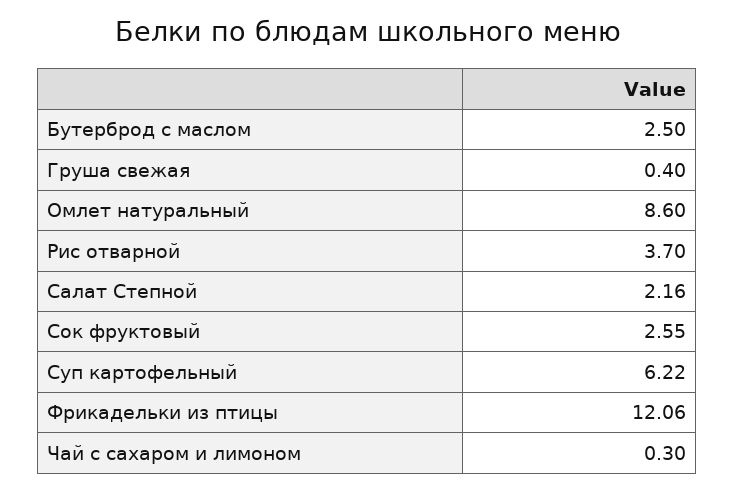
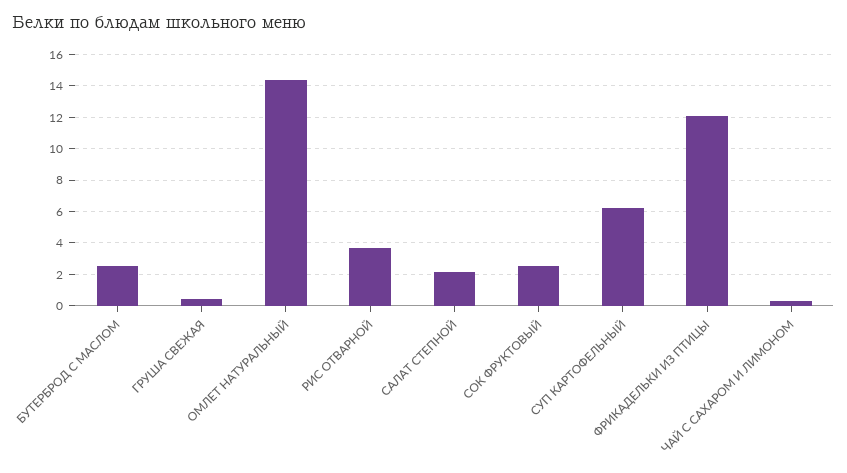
Омлет натуральный: 8.6 -> 14.5

